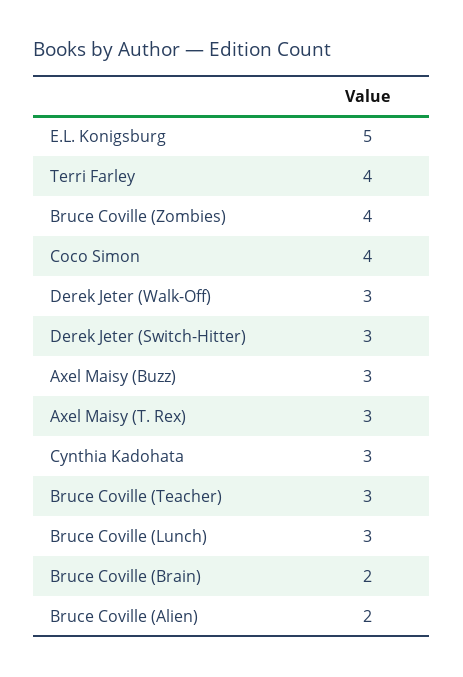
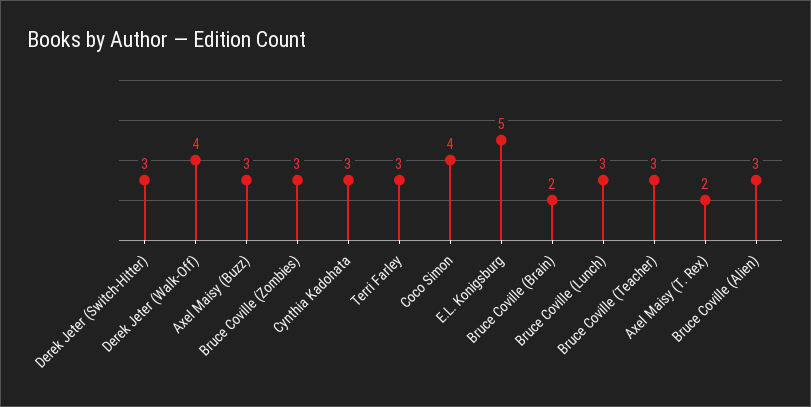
Terri Farley: 4 -> 3
Bruce Coville (Zombies): 4 -> 3
Derek Jeter (Walk-Off): 3 -> 4
Axel Maisy (T. Rex): 3 -> 2
Bruce Coville (Alien): 2 -> 3

